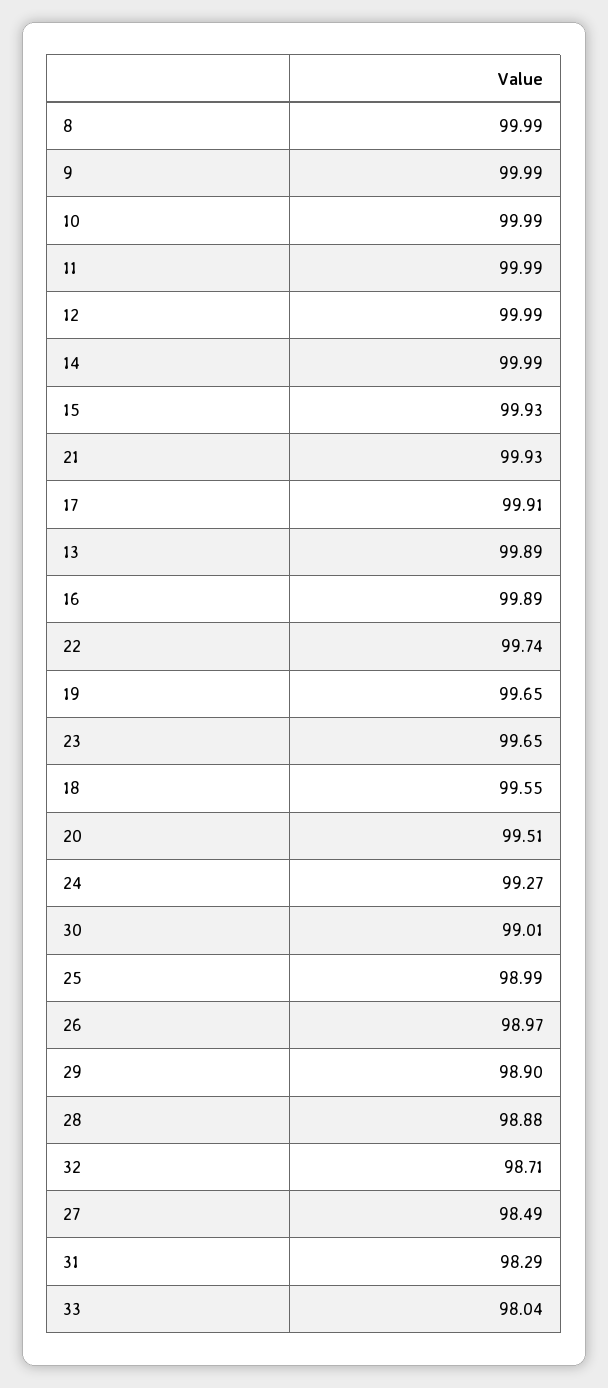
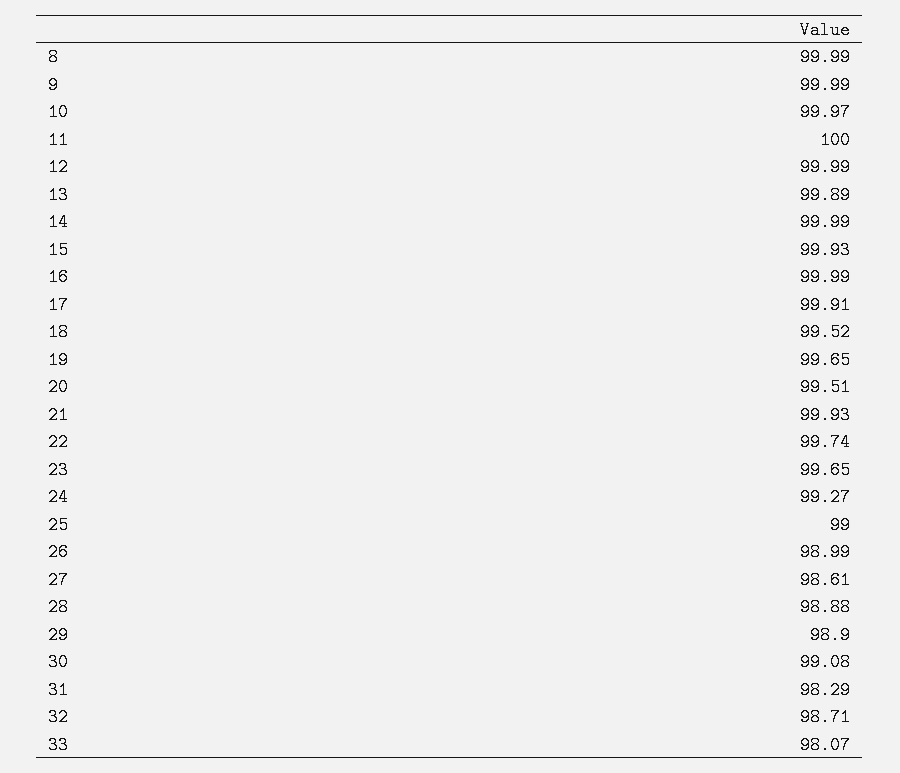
10: 99.99 -> 99.97
11: 99.99 -> 100
16: 99.89 -> 99.99
18: 99.55 -> 99.52
30: 99.01 -> 99.08
25: 98.99 -> 99
26: 98.97 -> 98.99
27: 98.49 -> 98.61
33: 98.04 -> 98.07

